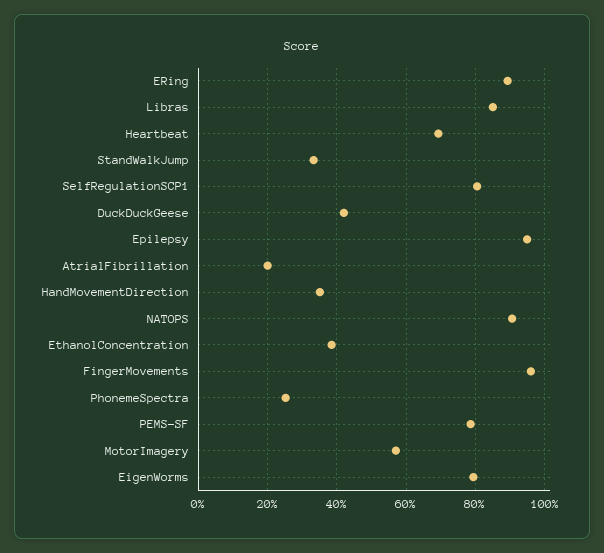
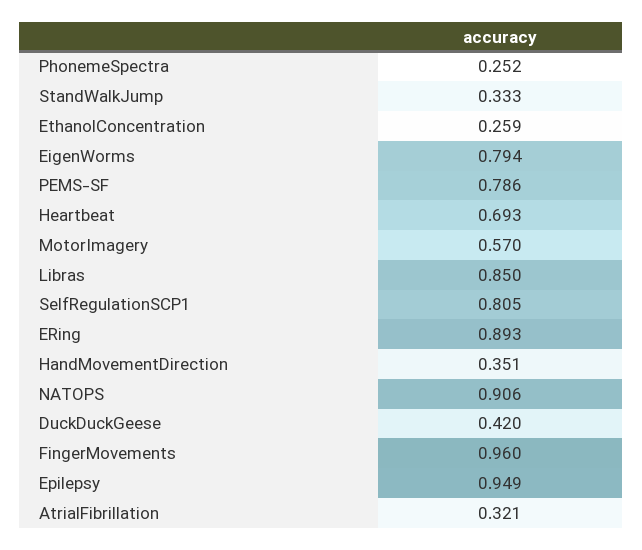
AtrialFibrillation: 0.2 -> 0.321
EthanolConcentration: 0.38 -> 0.259

